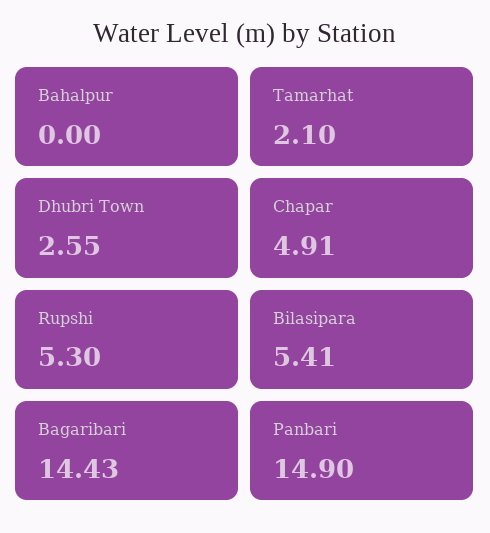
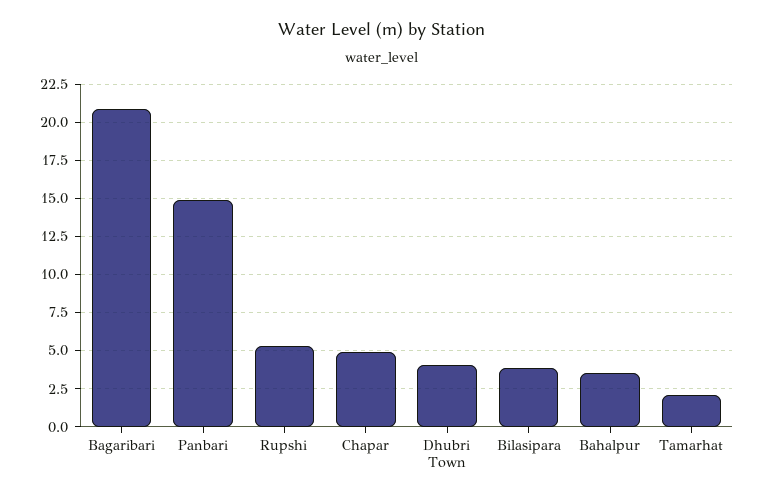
Bahalpur: 0 -> 3.5
Dhubri Town: 2.55 -> 4
Bilasipara: 5.41 -> 4
Bagaribari: 14.43 -> 21

